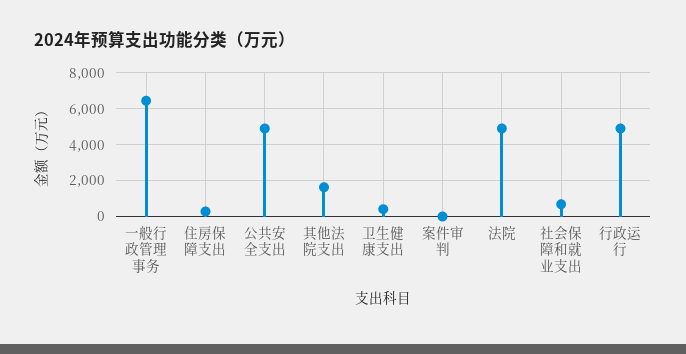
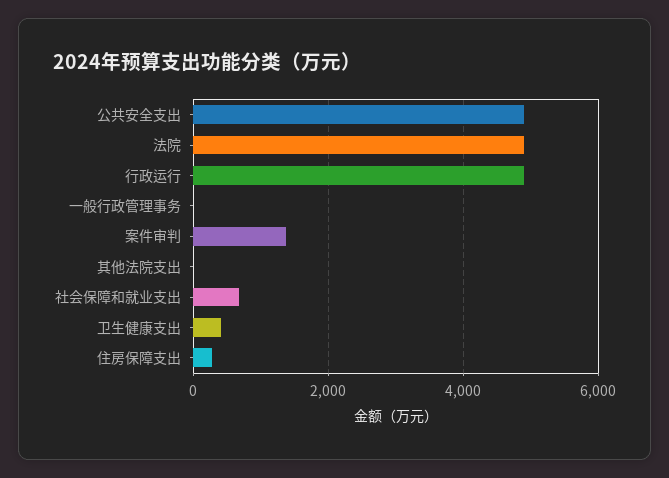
一般行政管理事务: 6500 -> 0
其他法院支出: 1500 -> 0
案件审判: 0 -> 1400

